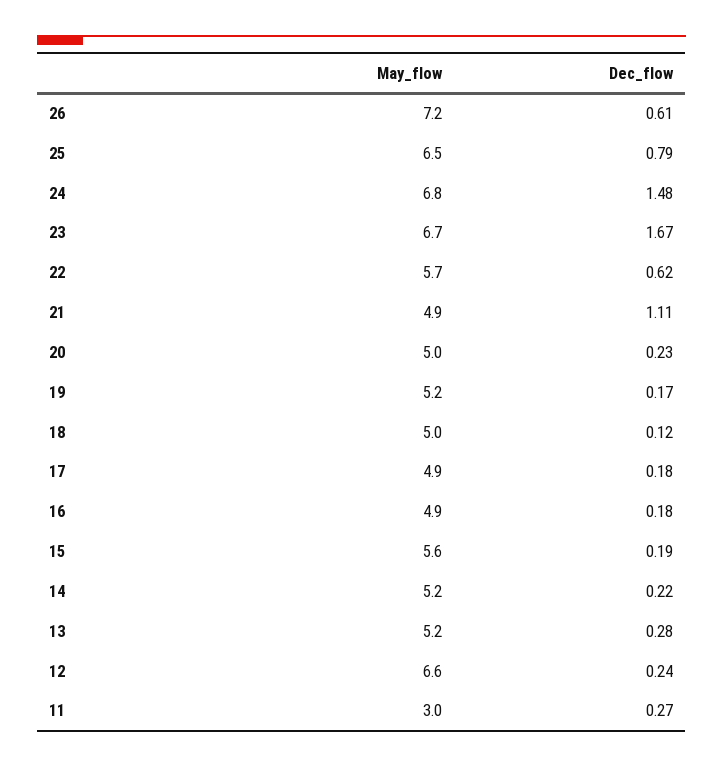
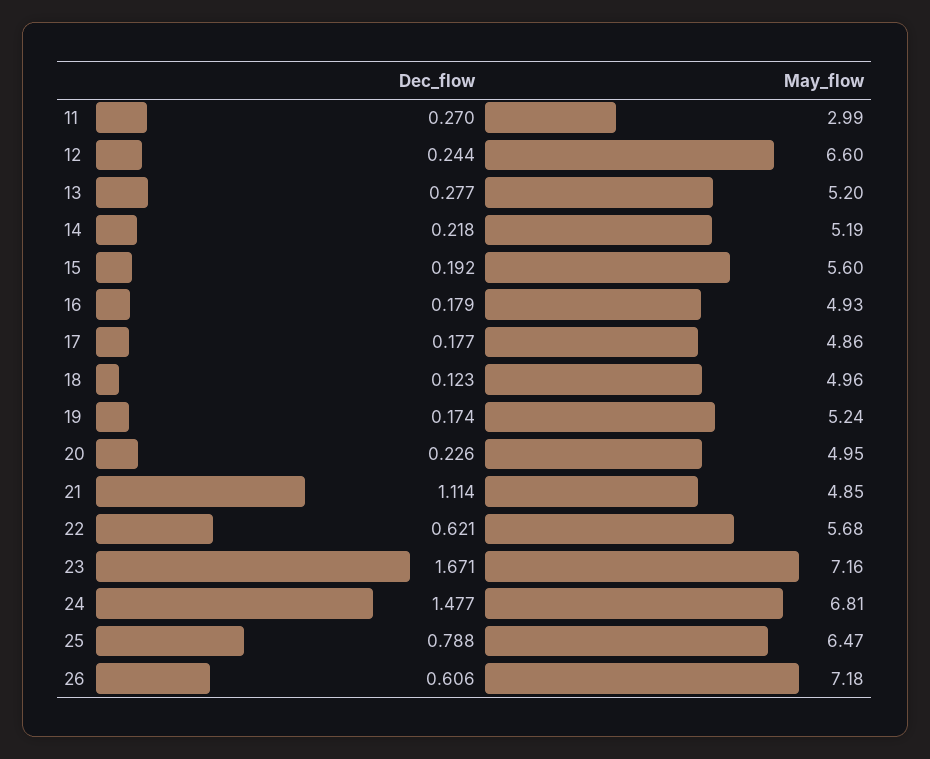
May_flow, 23: 6.7 -> 7.16

